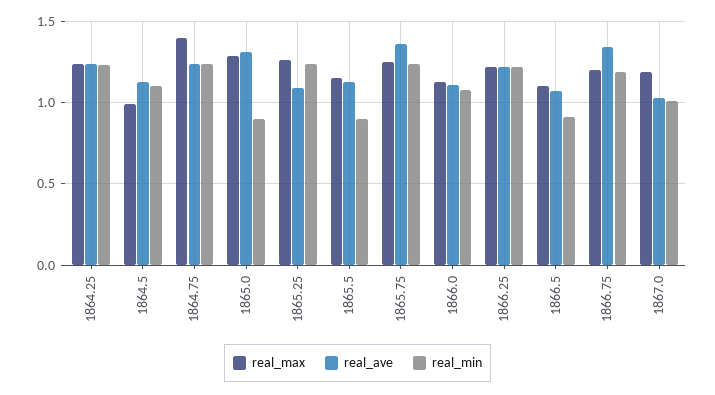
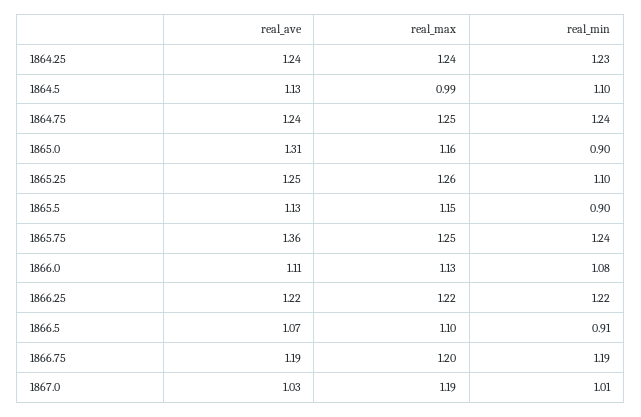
real_max, 1864.75: 1.4 -> 1.25
real_max, 1865.0: 1.3 -> 1.16
real_ave, 1865.25: 1.1 -> 1.25
real_min, 1865.25: 1.25 -> 1.1
real_ave, 1866.75: 1.35 -> 1.19

